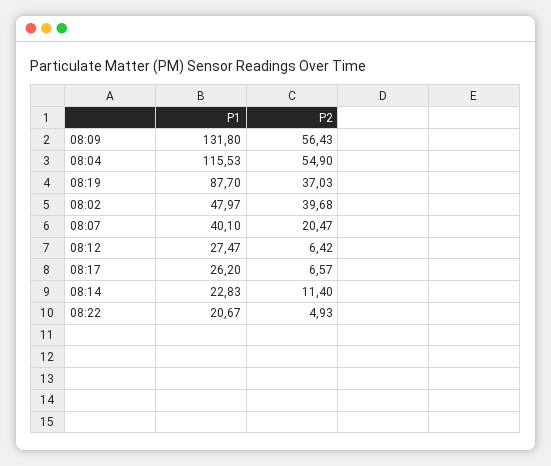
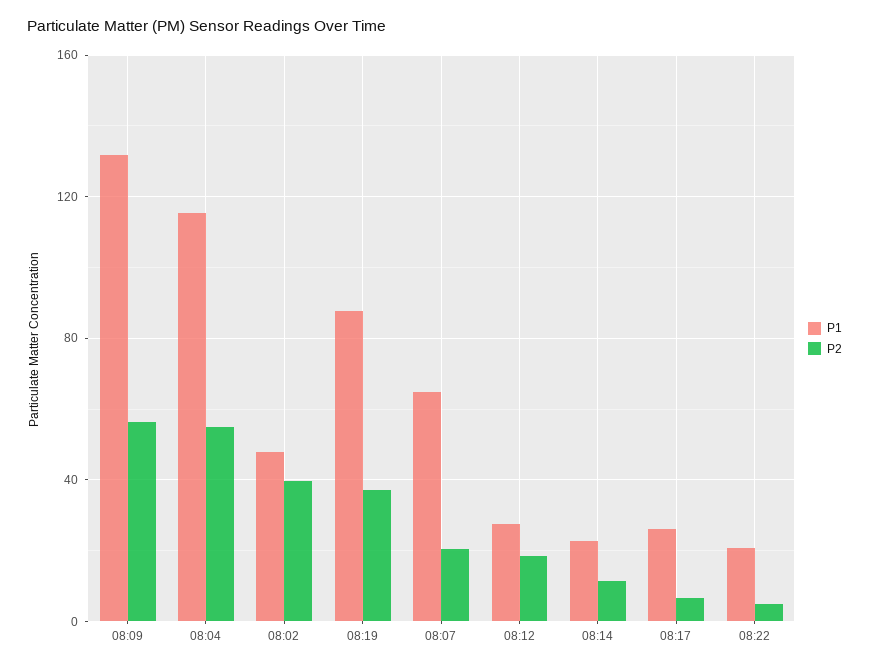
P1, 08:07: 40.1 -> 65
P2, 08:12: 6.42 -> 20

